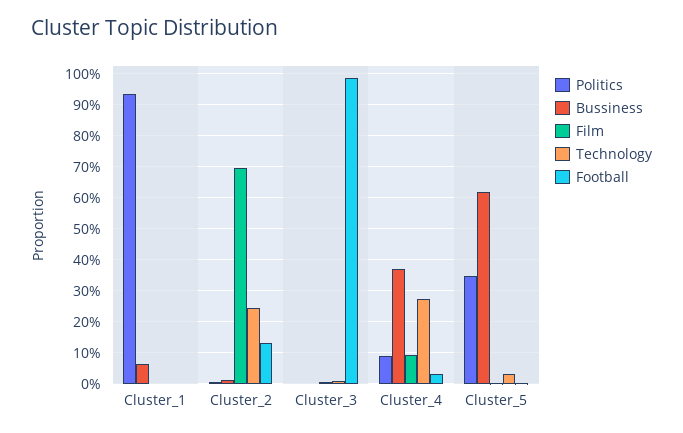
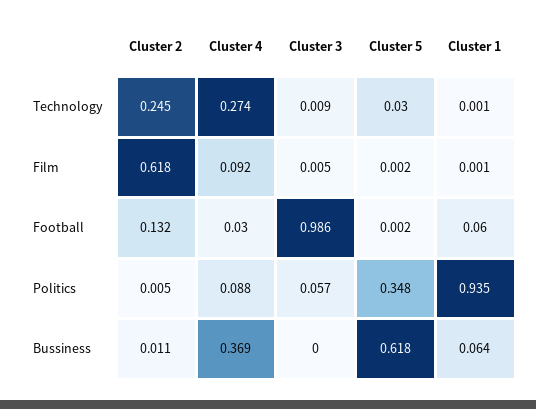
Football, Cluster_1: 0 -> 0.06
Film, Cluster_2: 0.7 -> 0.618
Politics, Cluster_3: 0 -> 0.057

